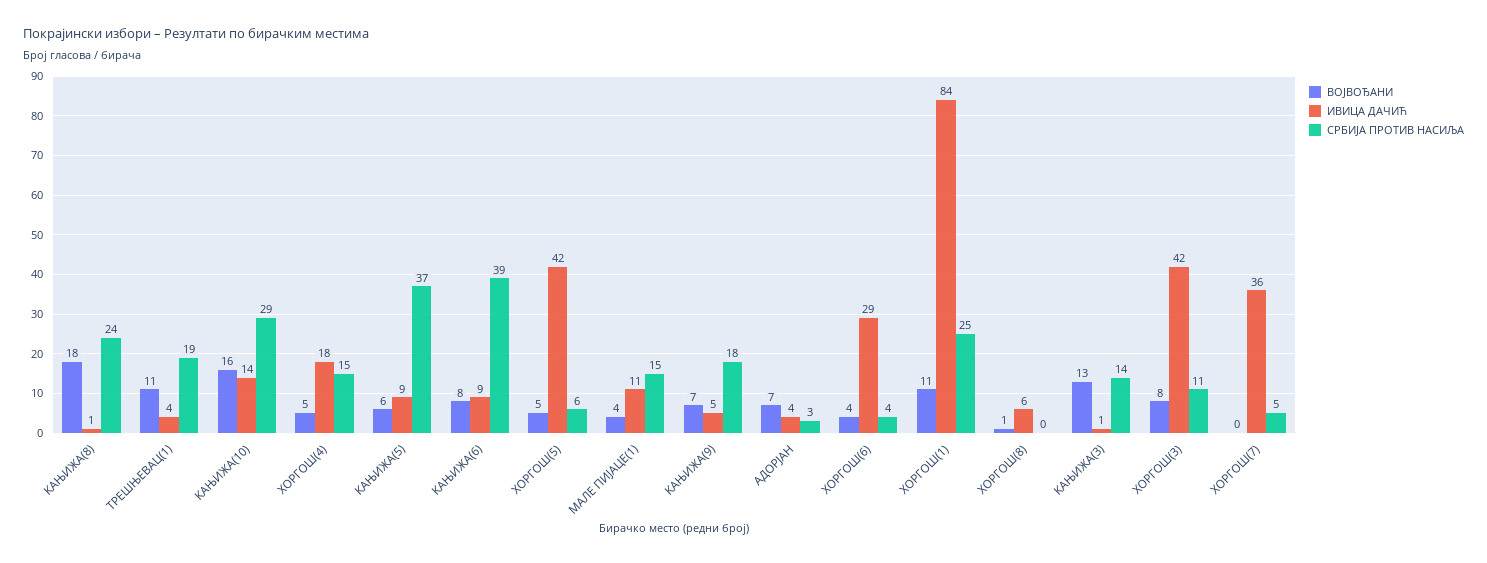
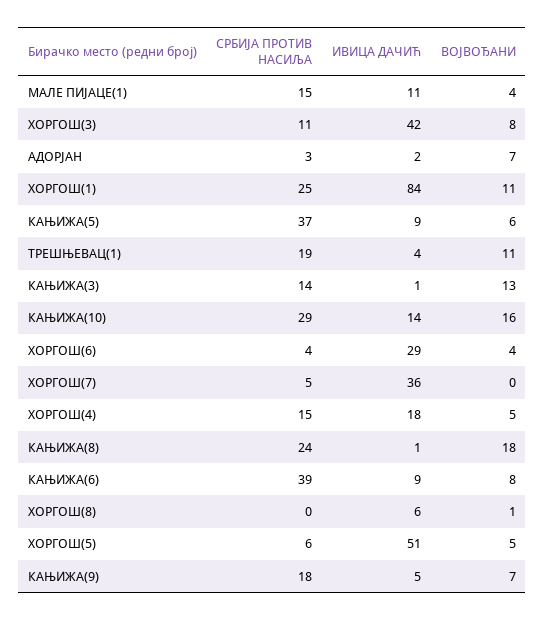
ИВИЦА ДАЧИЋ, ХОРГОШ(5): 42 -> 51
ИВИЦА ДАЧИЋ, АДОРЈАН: 4 -> 2

